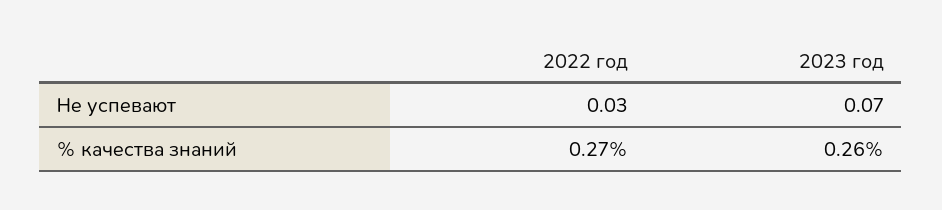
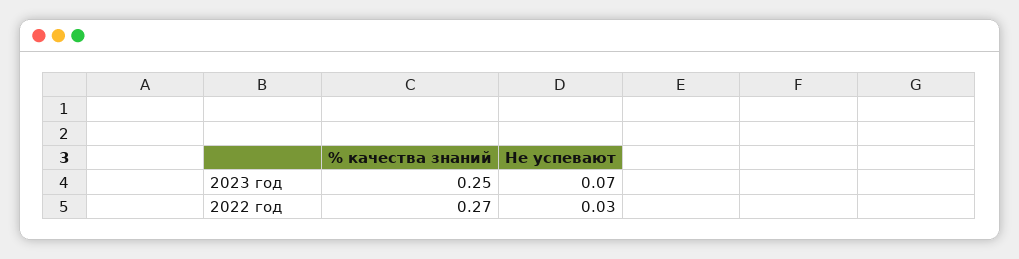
2023 год, % качества знаний: 0.26 -> 0.25

